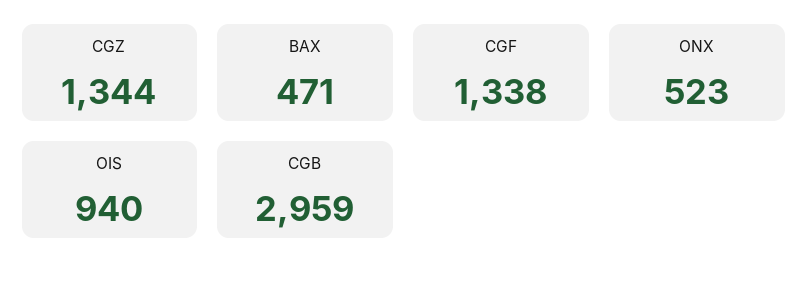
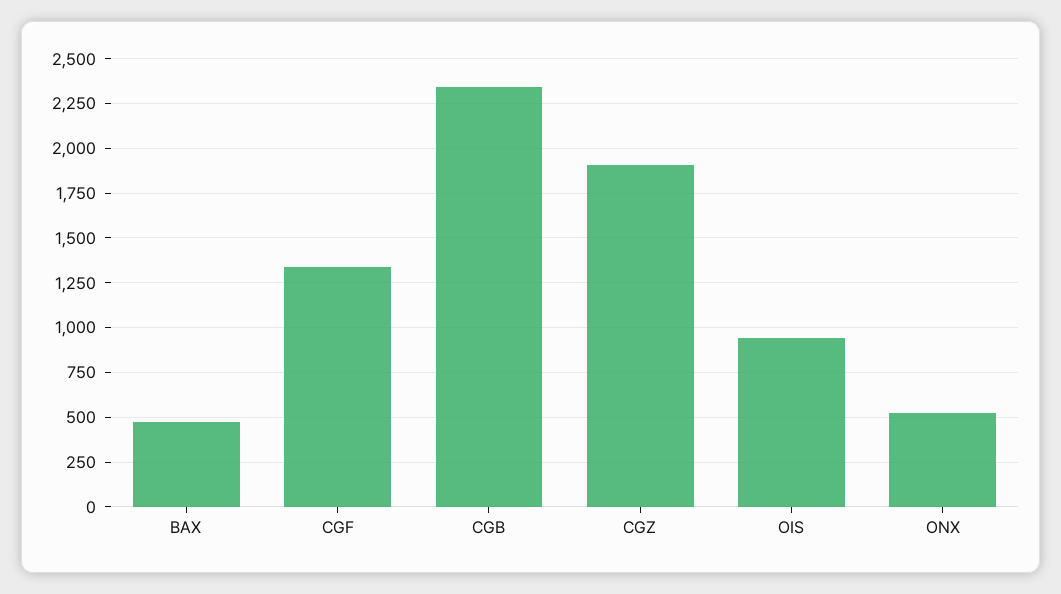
CGZ: 1344 -> 1900
CGB: 2959 -> 2350

